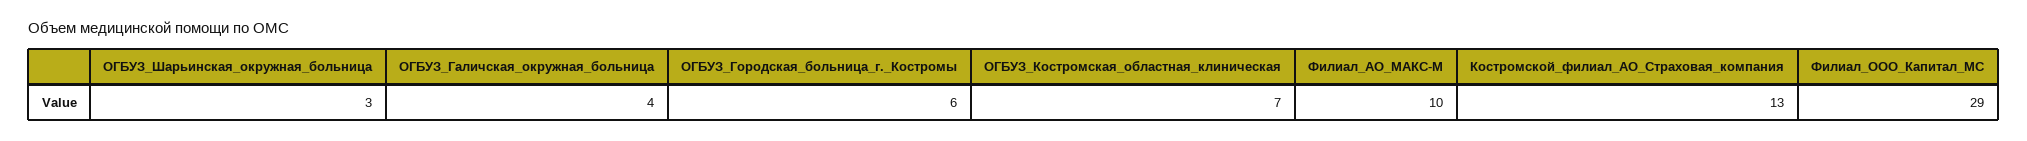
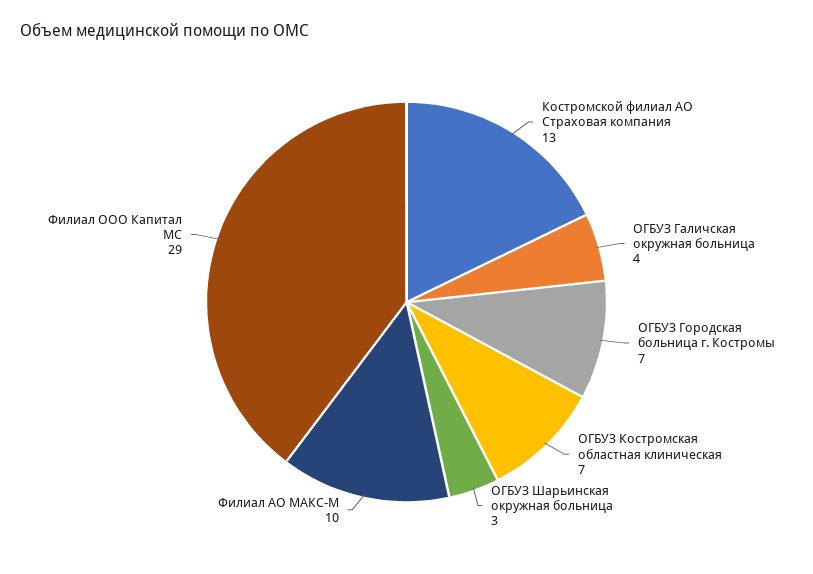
ОГБУЗ_Городская_больница_г._Костромы: 6 -> 7

